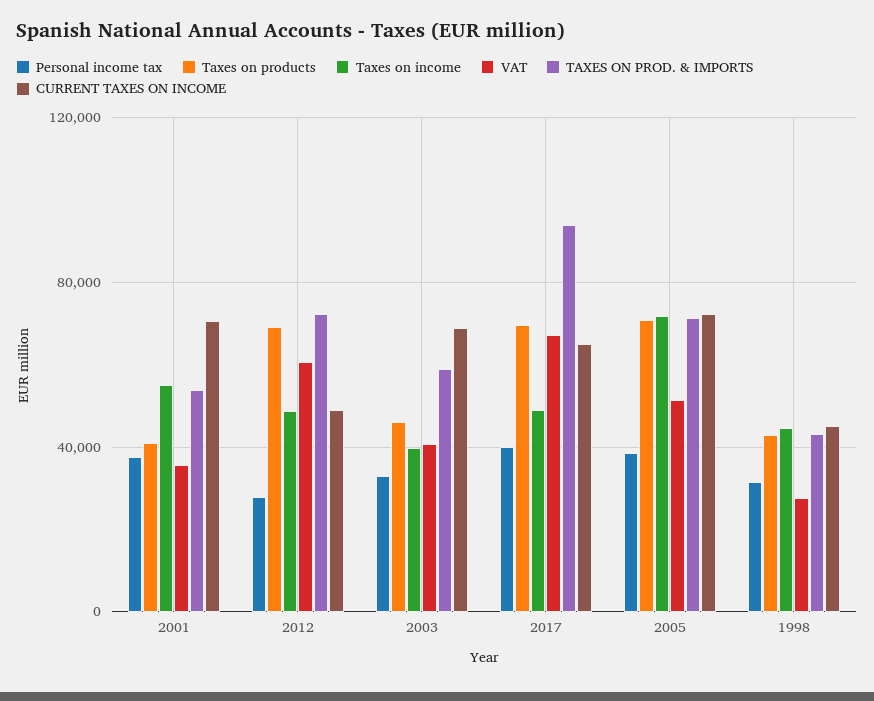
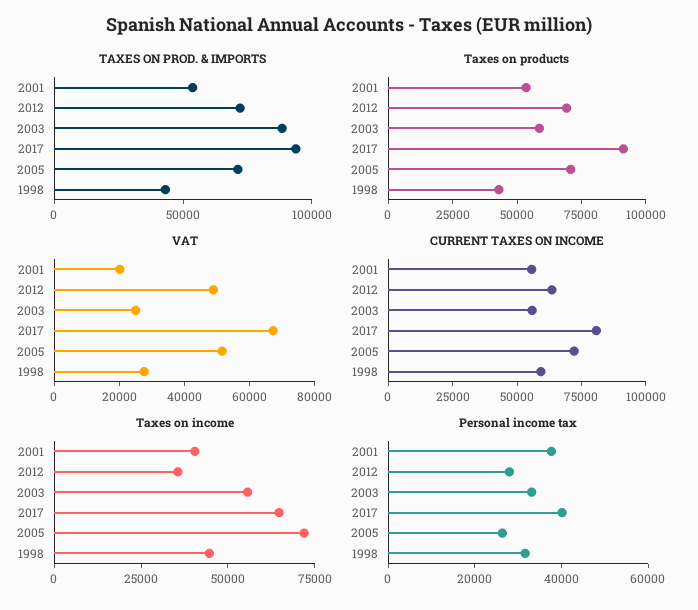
Taxes on products, 2001: 40000 -> 55000
Taxes on income, 2001: 55000 -> 40000
VAT, 2001: 35000 -> 20000
CURRENT TAXES ON INCOME, 2001: 70000 -> 55000
Taxes on income, 2012: 50000 -> 35000
VAT, 2012: 60000 -> 50000
CURRENT TAXES ON INCOME, 2012: 50000 -> 65000
Taxes on products, 2003: 45000 -> 60000
Taxes on income, 2003: 40000 -> 55000
VAT, 2003: 40000 -> 25000
TAXES ON PROD. & IMPORTS, 2003: 60000 -> 90000
CURRENT TAXES ON INCOME, 2003: 70000 -> 55000
Taxes on products, 2017: 70000 -> 90000
Taxes on income, 2017: 50000 -> 65000
CURRENT TAXES ON INCOME, 2017: 65000 -> 80000
Personal income tax, 2005: 40000 -> 25000
CURRENT TAXES ON INCOME, 1998: 45000 -> 60000

